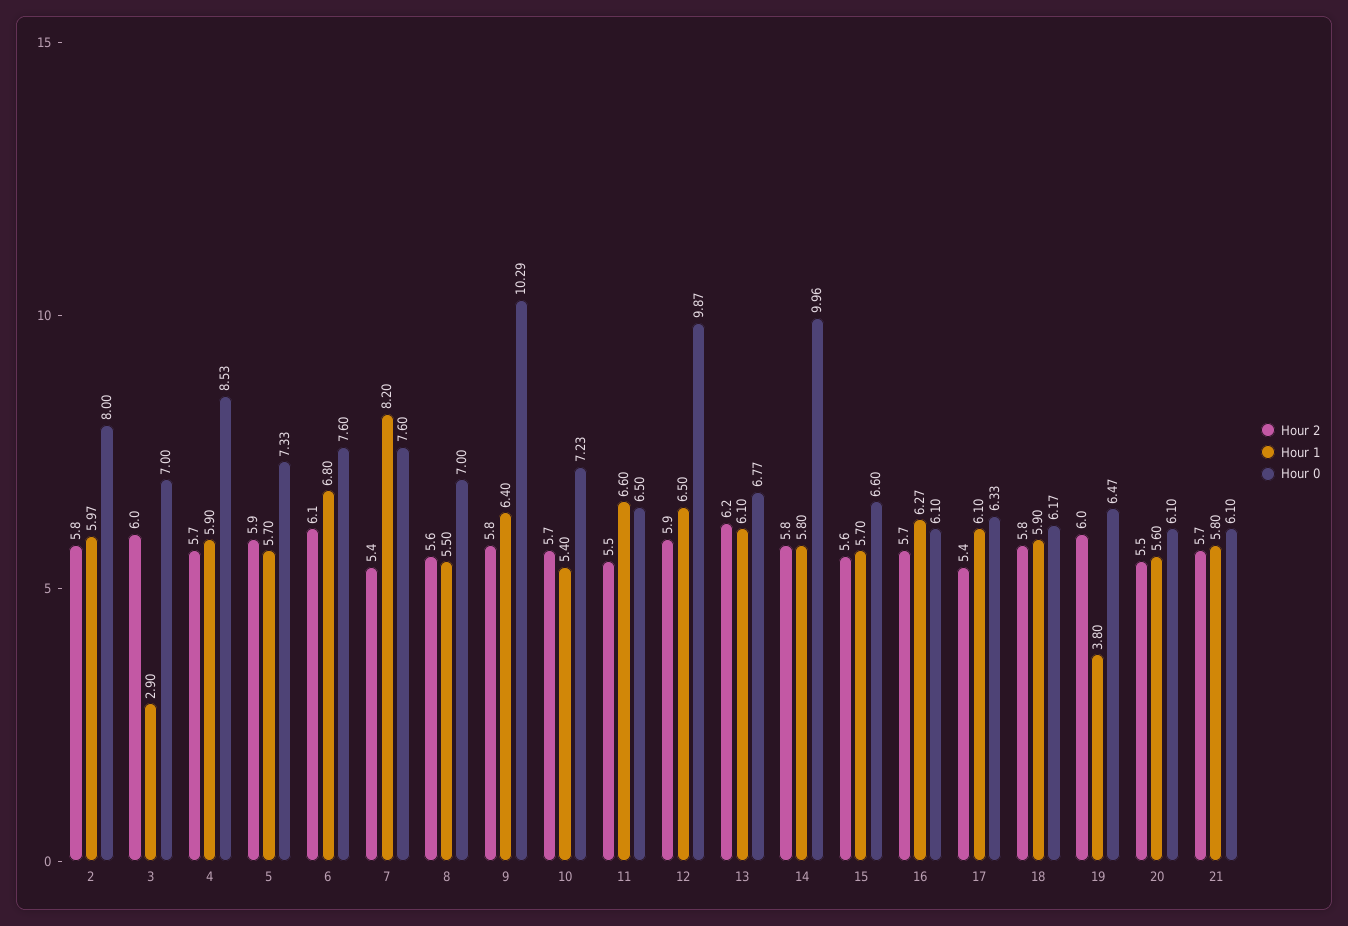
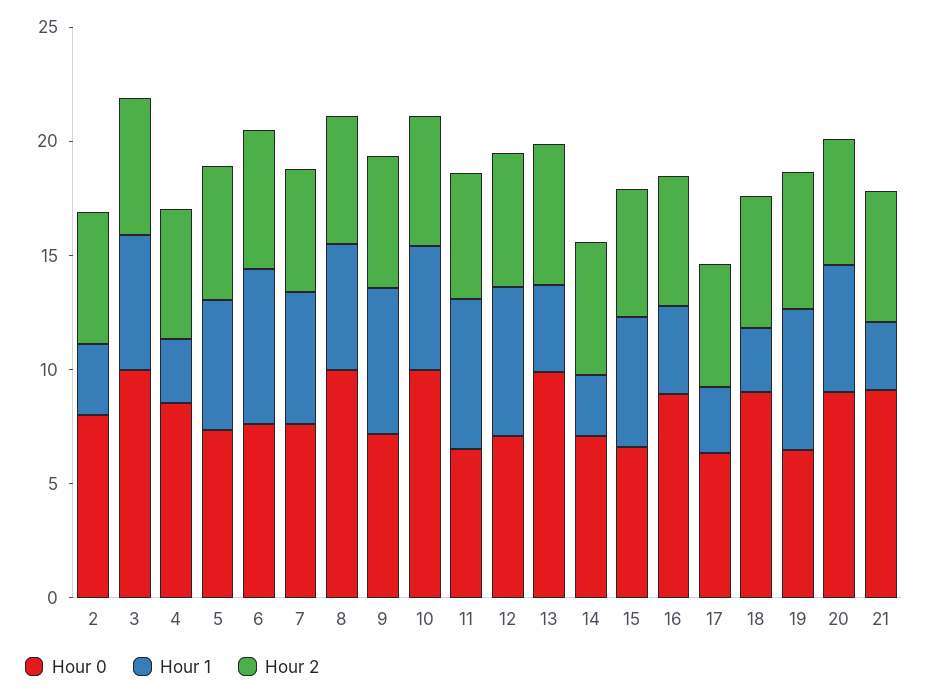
Hour 1, 2: 5.97 -> 3
Hour 1, 3: 2.9 -> 6
Hour 0, 3: 7 -> 10
Hour 1, 4: 5.9 -> 3
Hour 1, 7: 8.2 -> 6
Hour 0, 8: 7 -> 10
Hour 0, 9: 10.29 -> 7
Hour 0, 10: 7.23 -> 10
Hour 0, 12: 9.87 -> 7
Hour 1, 13: 6.1 -> 4
Hour 0, 13: 6.77 -> 10
Hour 1, 14: 5.8 -> 3
Hour 0, 14: 9.96 -> 7
Hour 1, 16: 6.27 -> 4
Hour 0, 16: 6.1 -> 9
Hour 1, 17: 6.1 -> 3
Hour 1, 18: 5.9 -> 3
Hour 0, 18: 6.17 -> 9
Hour 1, 19: 3.8 -> 6
Hour 0, 20: 6.1 -> 9
Hour 1, 21: 5.8 -> 3
Hour 0, 21: 6.1 -> 9

